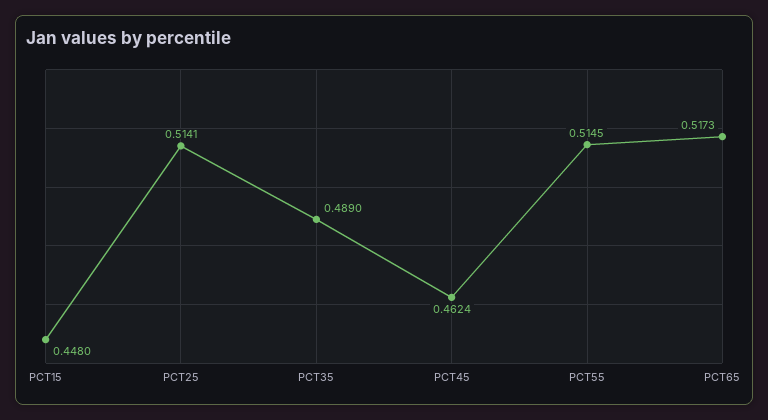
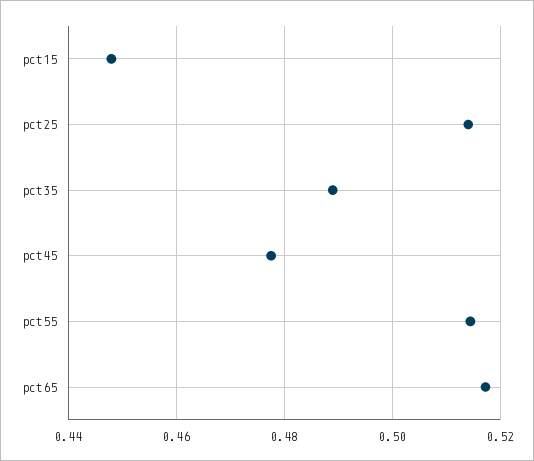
PCT45: 0.4624 -> 0.478

